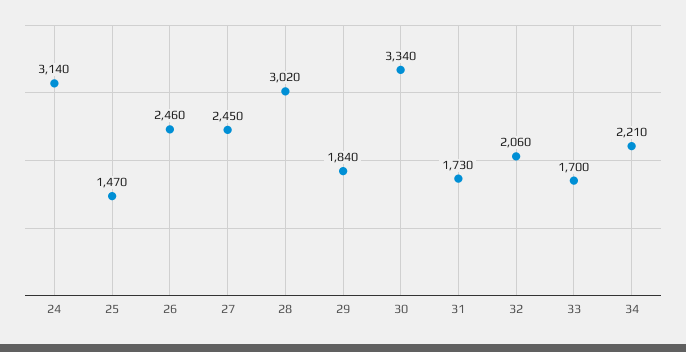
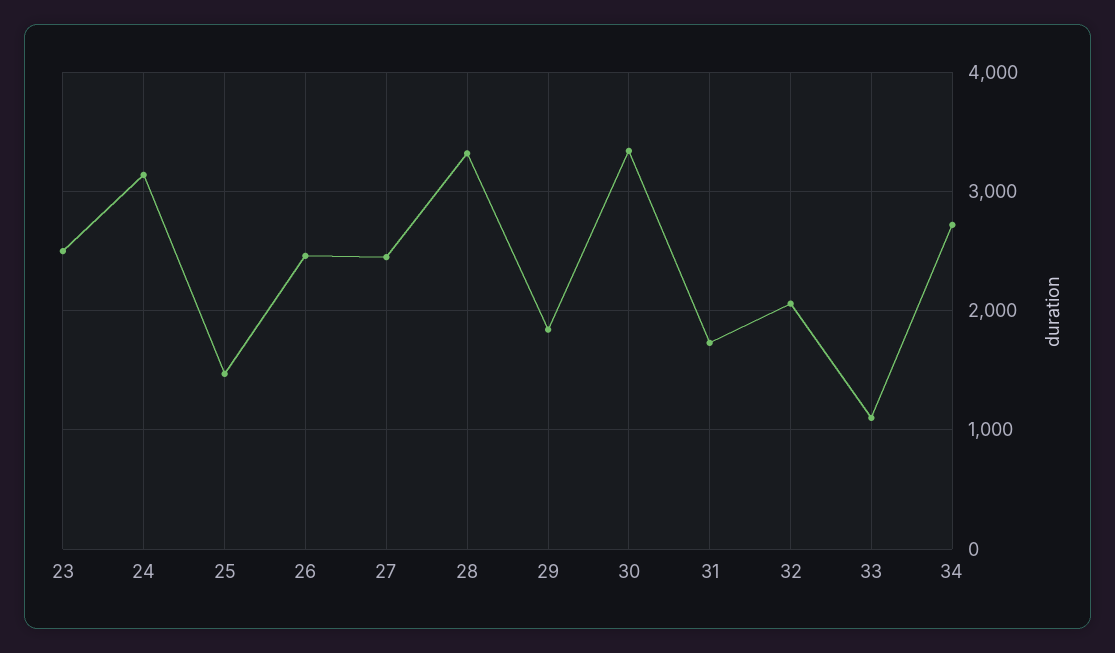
28: 3020 -> 3300
33: 1700 -> 1100
34: 2210 -> 2700
23: none -> 2500

